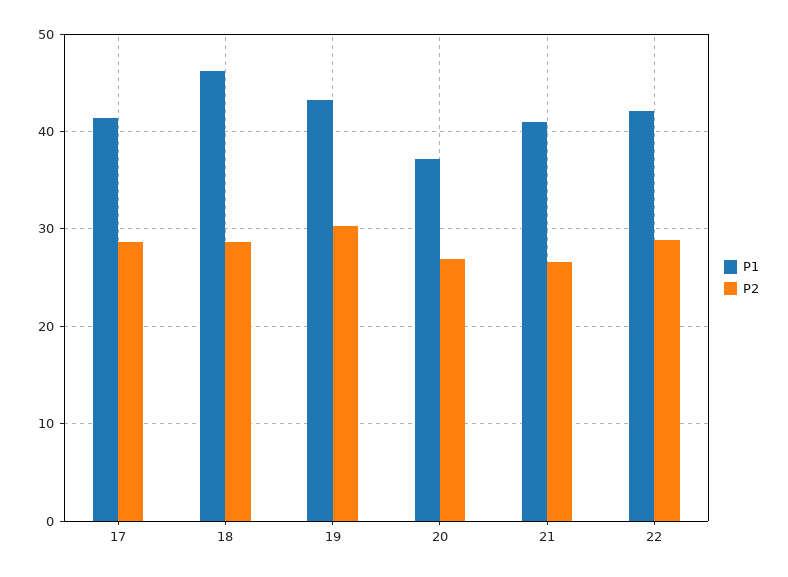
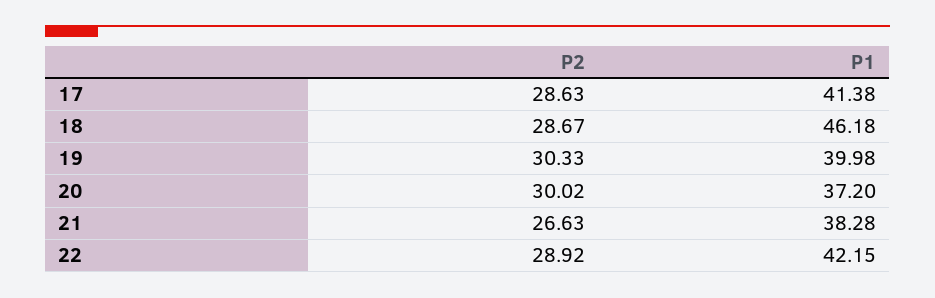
P1, 19: 43 -> 39.98
P2, 20: 27 -> 30.02
P1, 21: 41 -> 38.28

